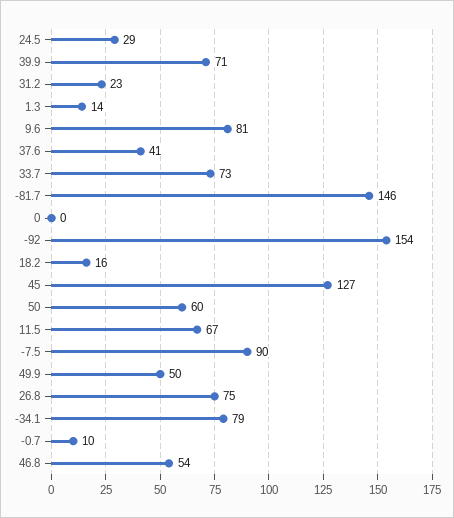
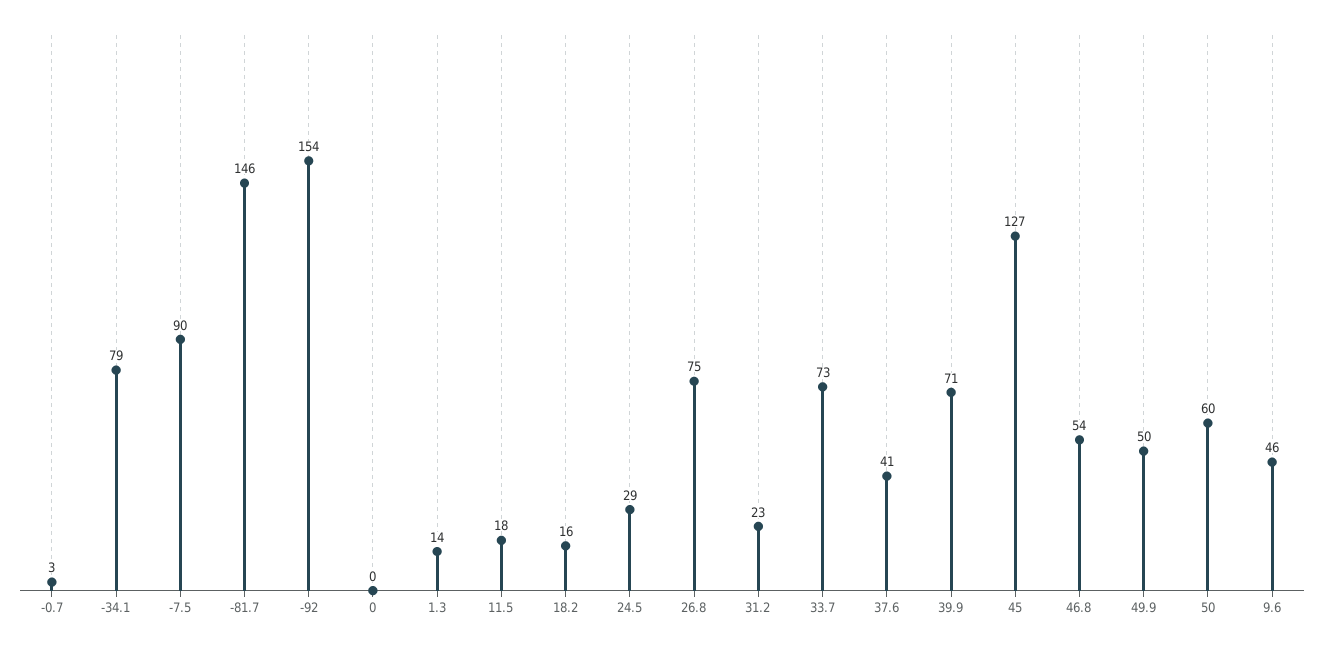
9.6: 81 -> 46
11.5: 67 -> 18
-0.7: 10 -> 3

